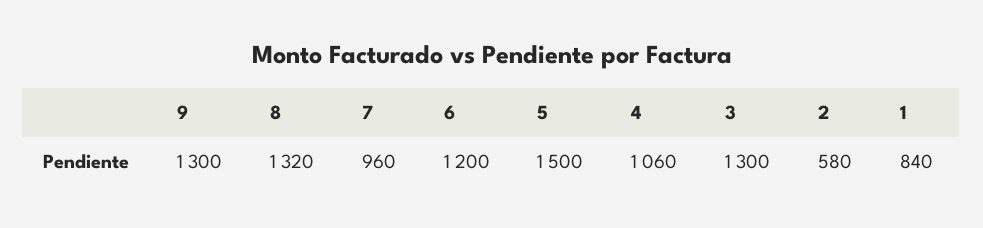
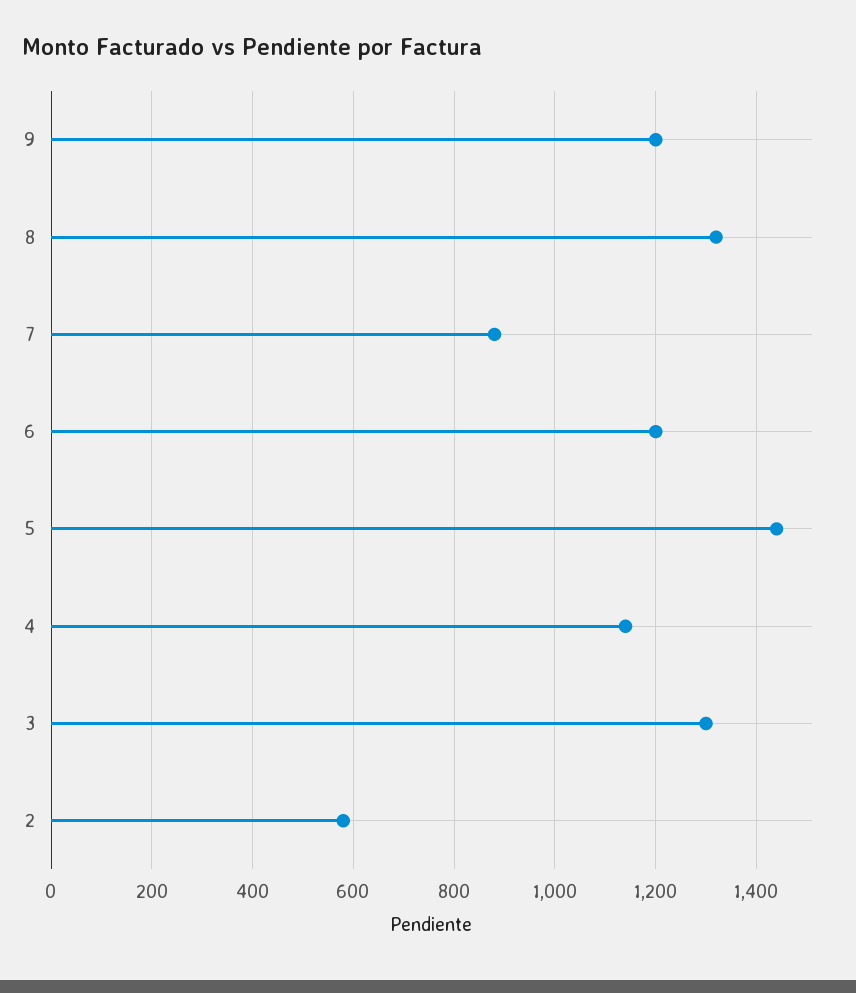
9: 1300 -> 1200
7: 960 -> 880
5: 1500 -> 1440
4: 1060 -> 1140
1: 840 -> none

